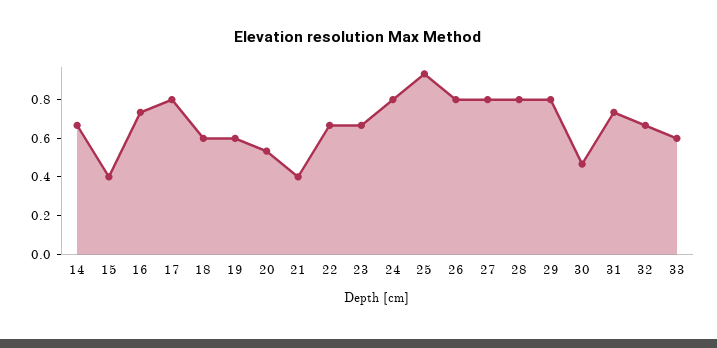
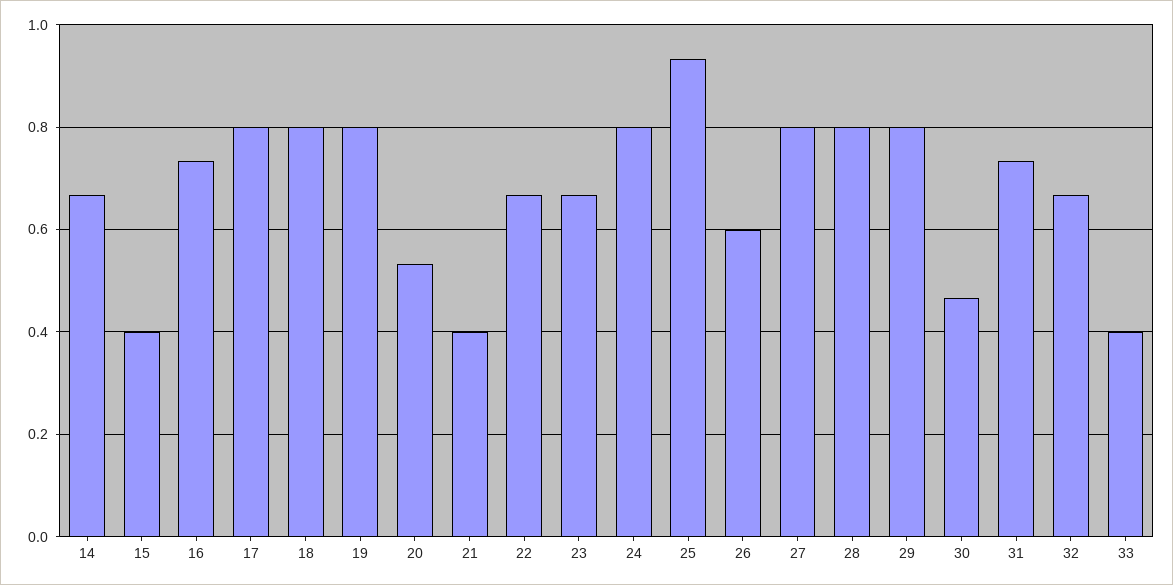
18: 0.6 -> 0.8
19: 0.6 -> 0.8
26: 0.8 -> 0.6
33: 0.6 -> 0.4

